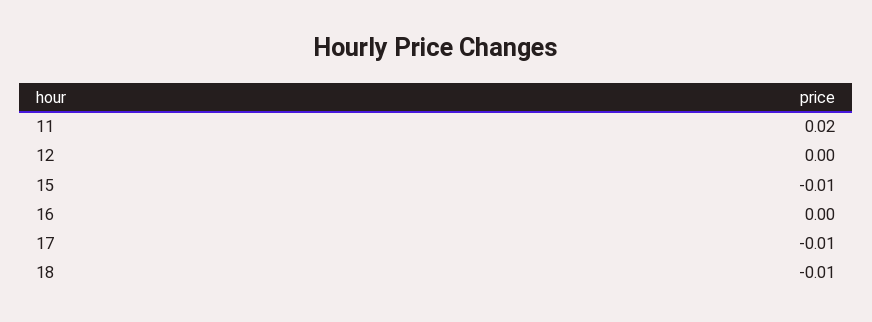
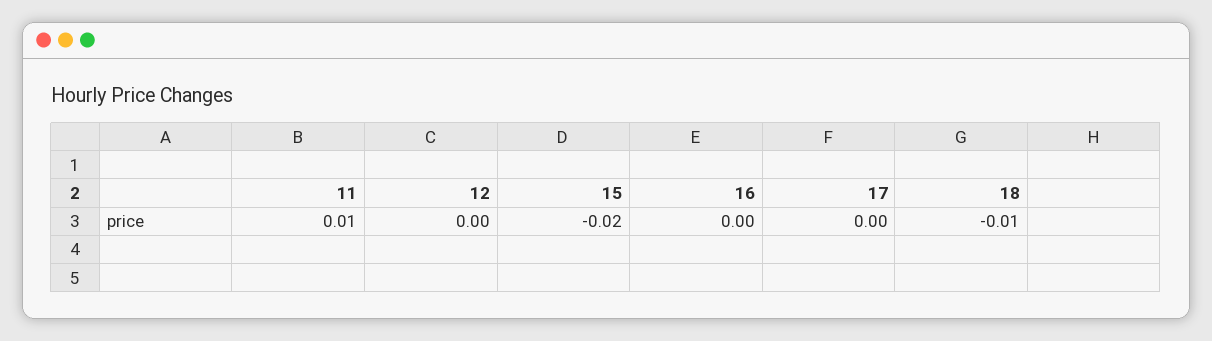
11: 0.02 -> 0.01
15: -0.01 -> -0.02
17: -0.01 -> 0

